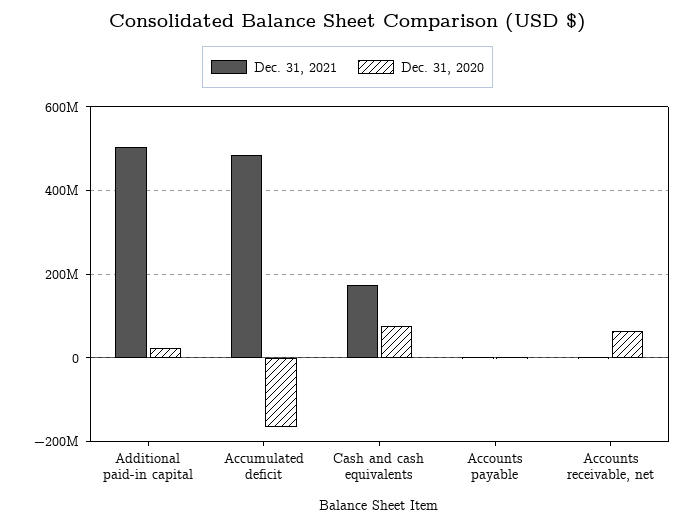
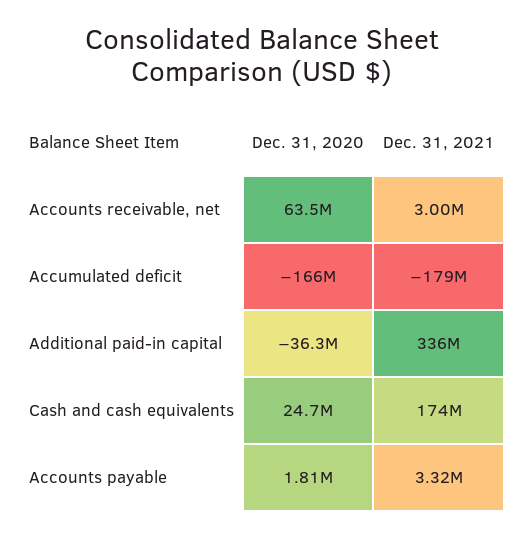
Dec. 31, 2021, Additional paid-in capital: 500000000 -> 336000000
Dec. 31, 2020, Additional paid-in capital: 20000000 -> -36300000
Dec. 31, 2021, Accumulated deficit: 480000000 -> -179000000
Dec. 31, 2020, Cash and cash equivalents: 80000000 -> 24700000

